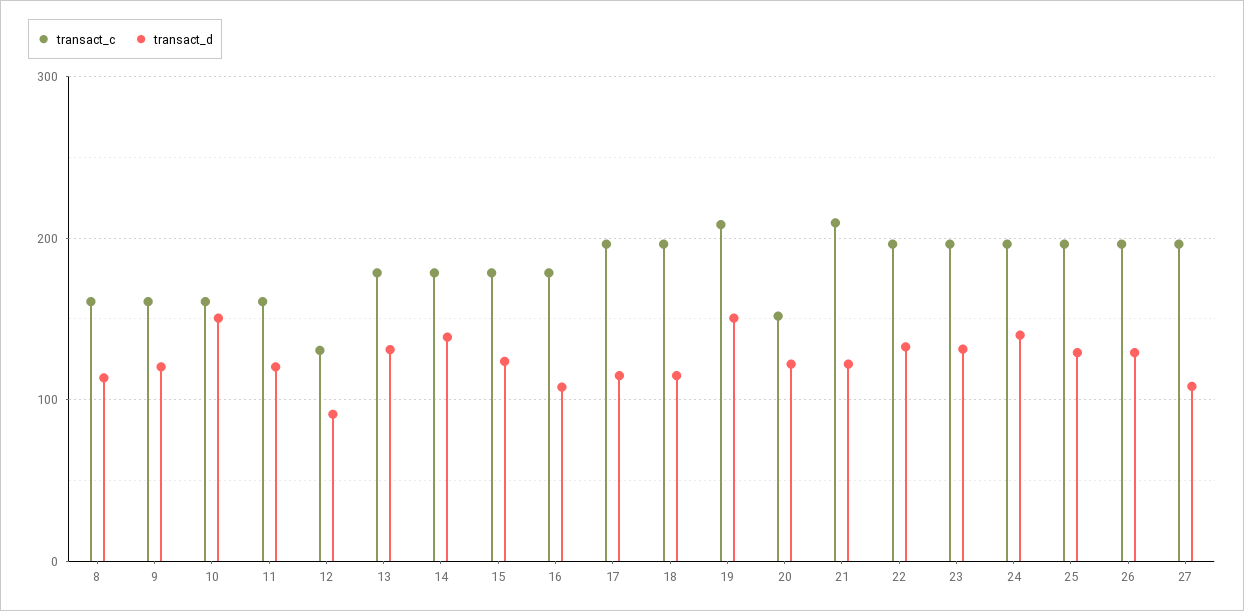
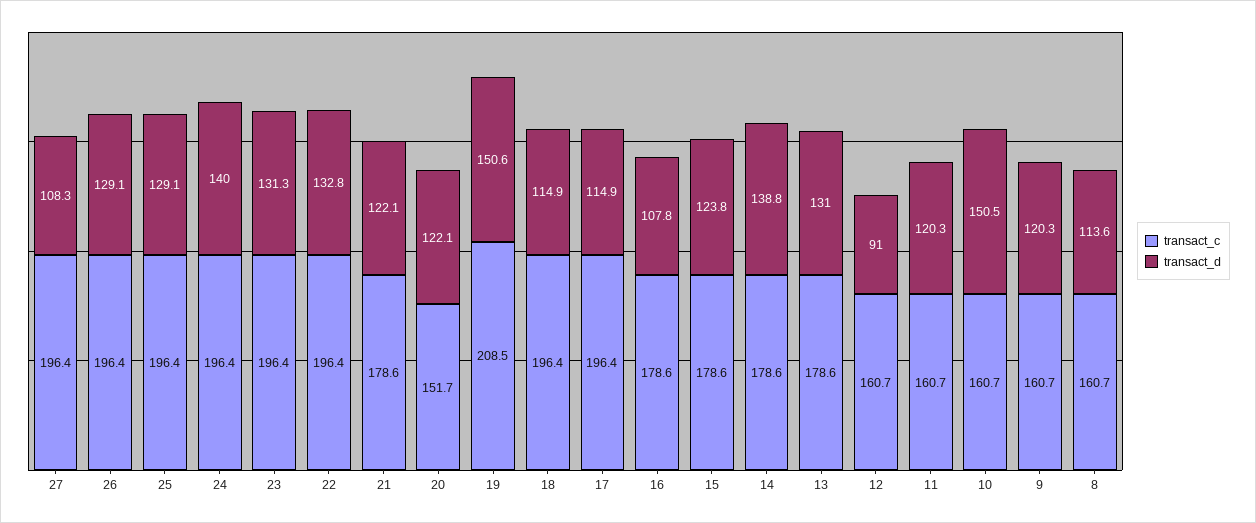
transact_c, 12: 130 -> 160.7
transact_c, 21: 210 -> 178.6

